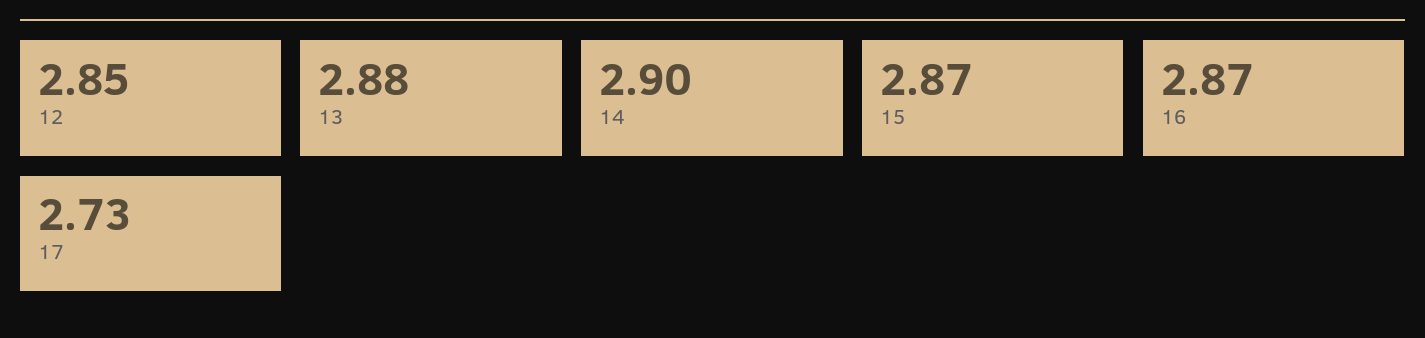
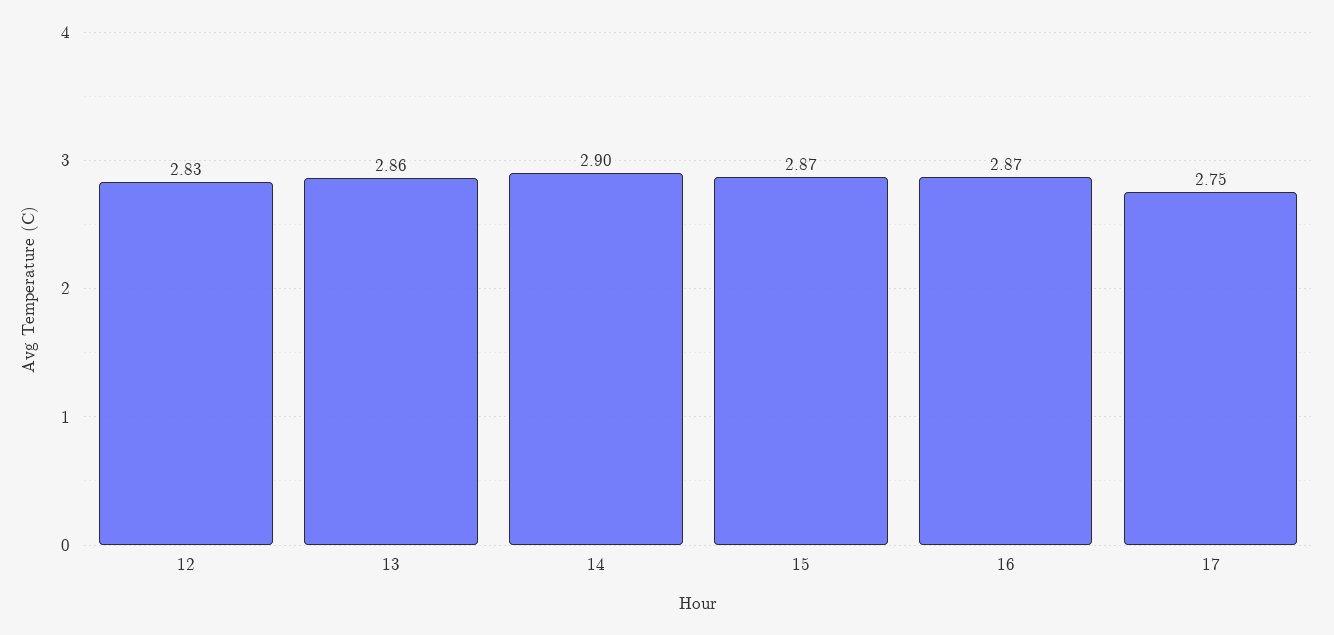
12: 2.85 -> 2.83
13: 2.88 -> 2.86
17: 2.73 -> 2.75

